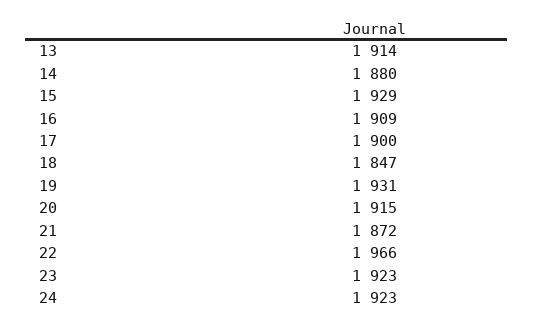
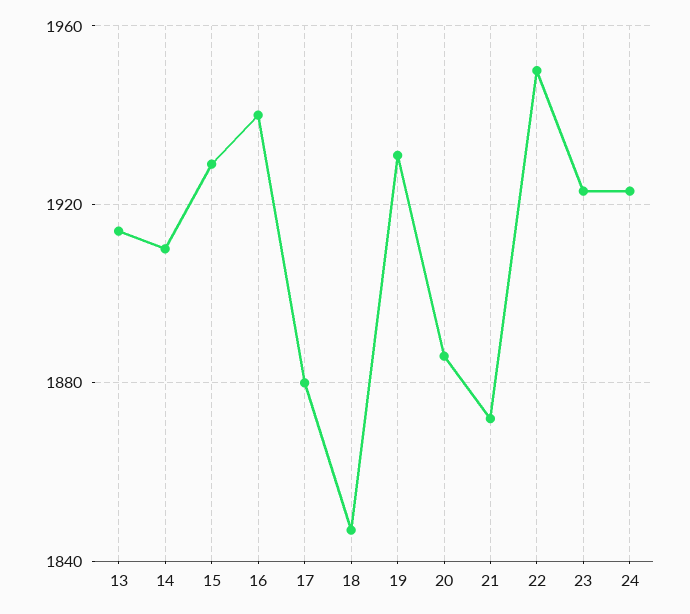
14: 1880 -> 1910
16: 1909 -> 1940
17: 1900 -> 1880
20: 1915 -> 1885
22: 1966 -> 1950

